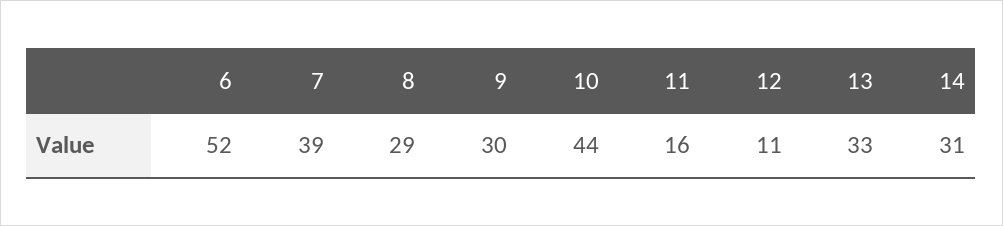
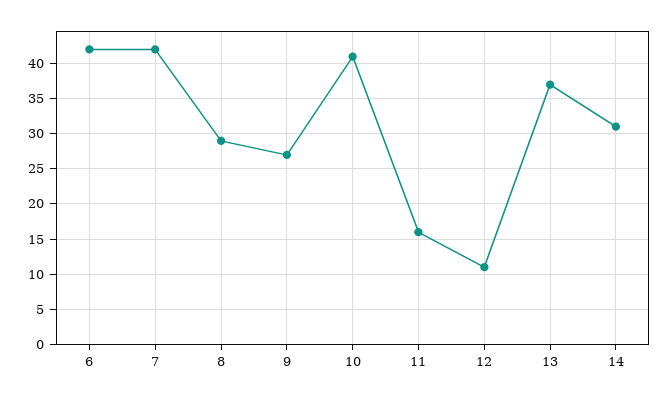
6: 52 -> 42
7: 39 -> 42
9: 30 -> 27
10: 44 -> 41
13: 33 -> 37

